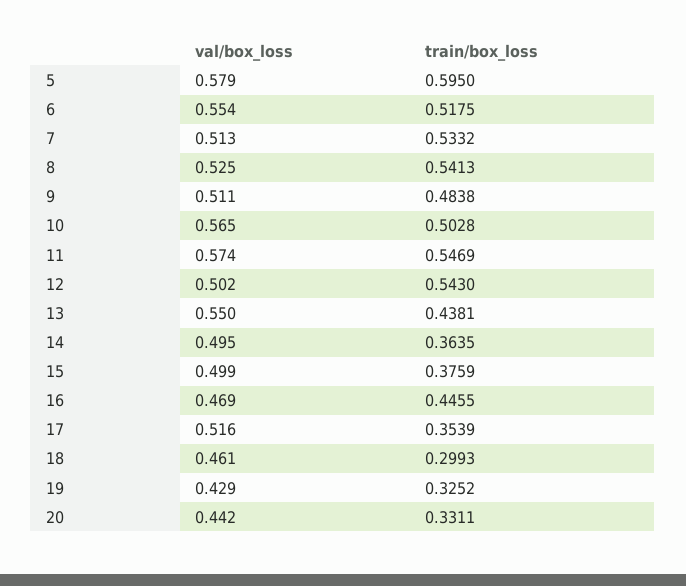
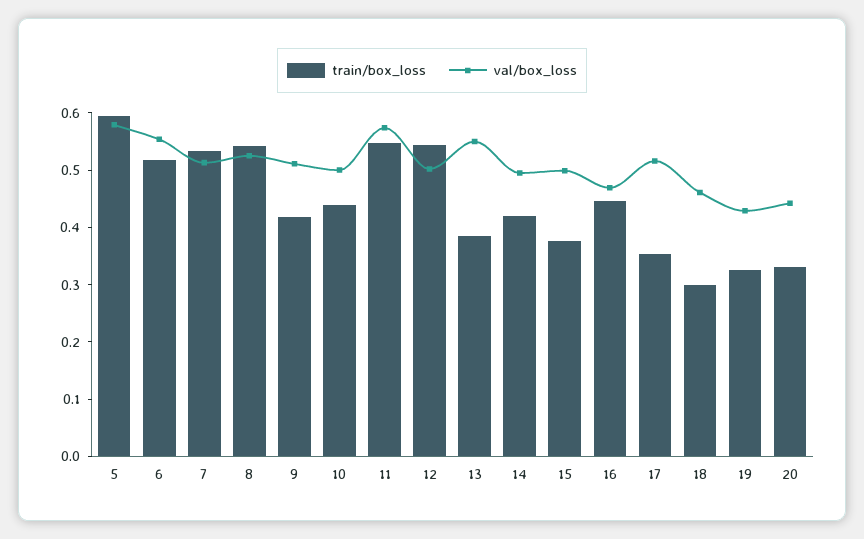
train/box_loss, 9: 0.4838 -> 0.42
val/box_loss, 10: 0.565 -> 0.5
train/box_loss, 10: 0.5028 -> 0.44
train/box_loss, 13: 0.4381 -> 0.38
train/box_loss, 14: 0.3635 -> 0.42

